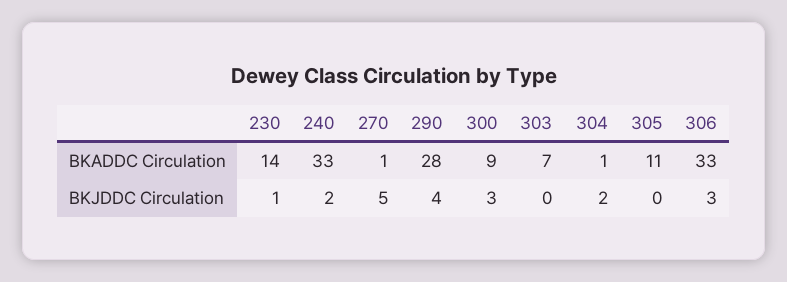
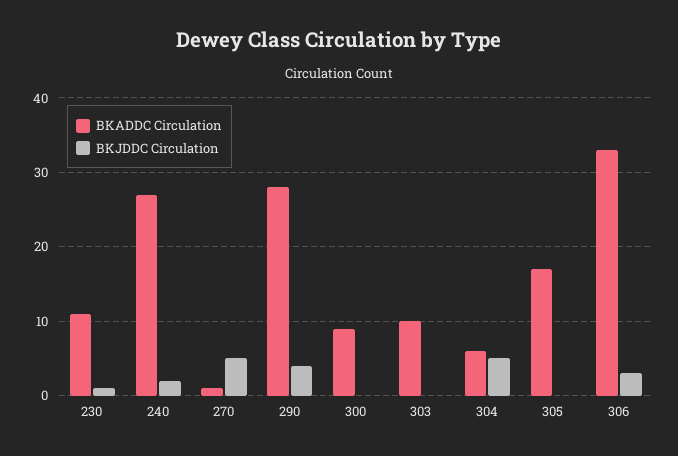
BKADDC Circulation, 230: 14 -> 11
BKADDC Circulation, 240: 33 -> 27
BKADDC Circulation, 303: 7 -> 10
BKADDC Circulation, 304: 1 -> 6
BKADDC Circulation, 305: 11 -> 17
BKJDDC Circulation, 300: 3 -> 0
BKJDDC Circulation, 304: 2 -> 5

